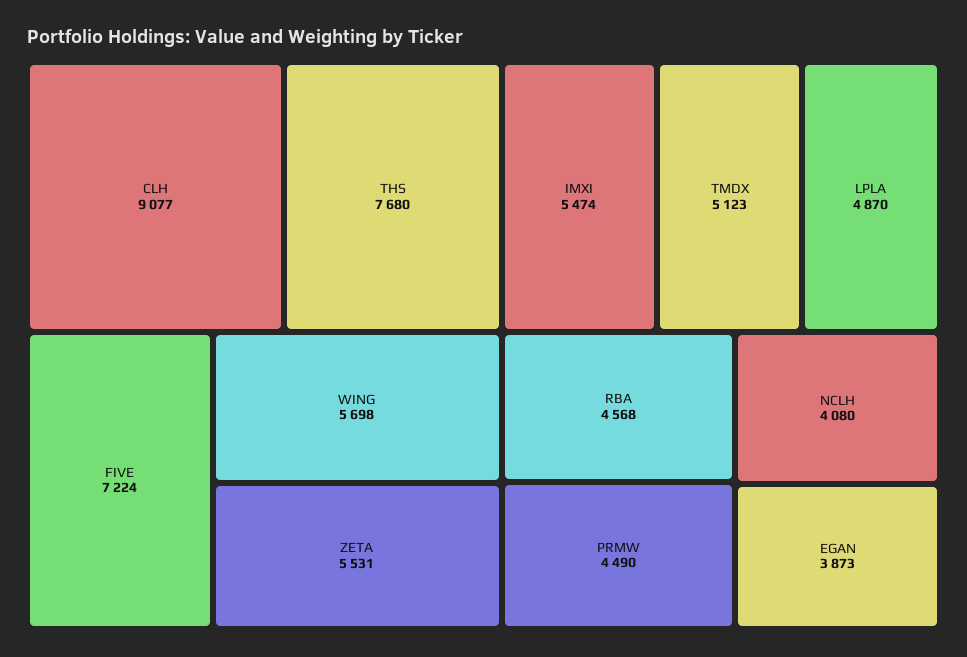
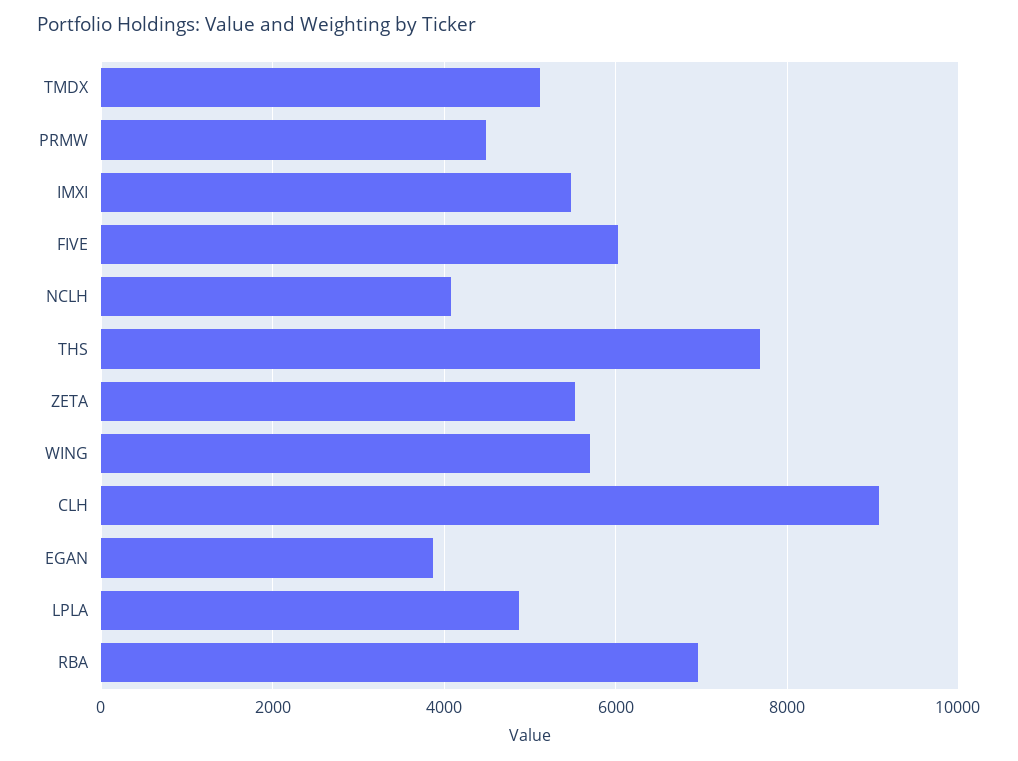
FIVE: 7224 -> 6000
RBA: 4568 -> 7000

